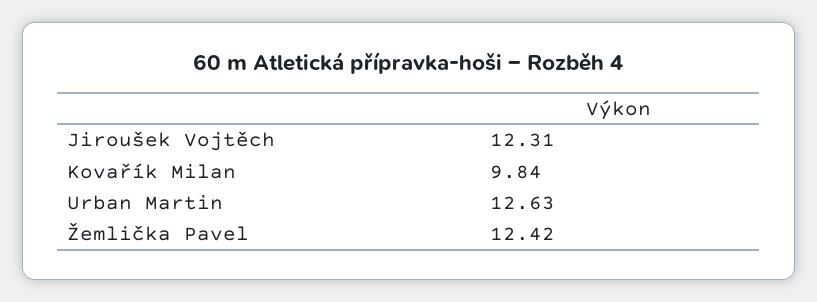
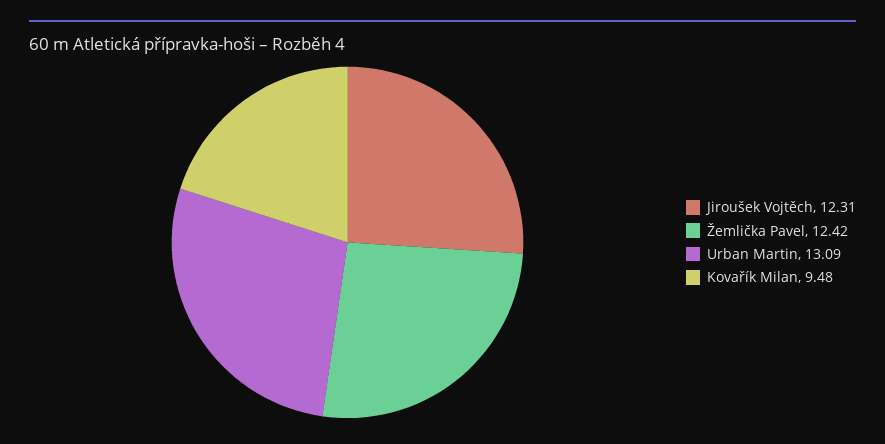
Kovařík Milan: 9.84 -> 9.48
Urban Martin: 12.63 -> 13.09

